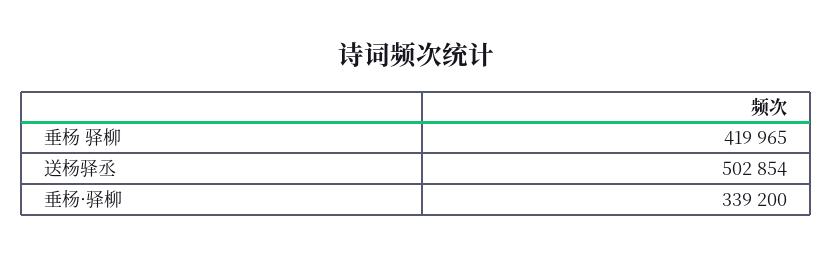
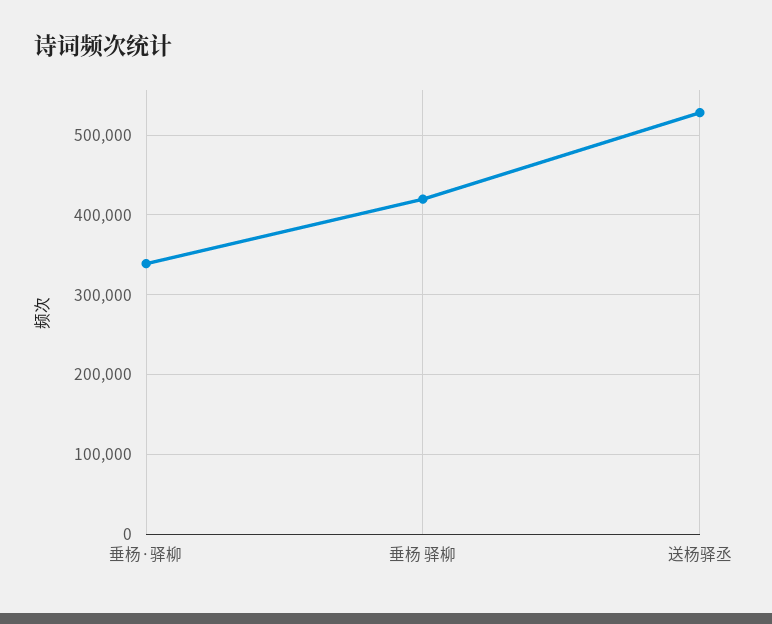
送杨驿丞: 502854 -> 530000

